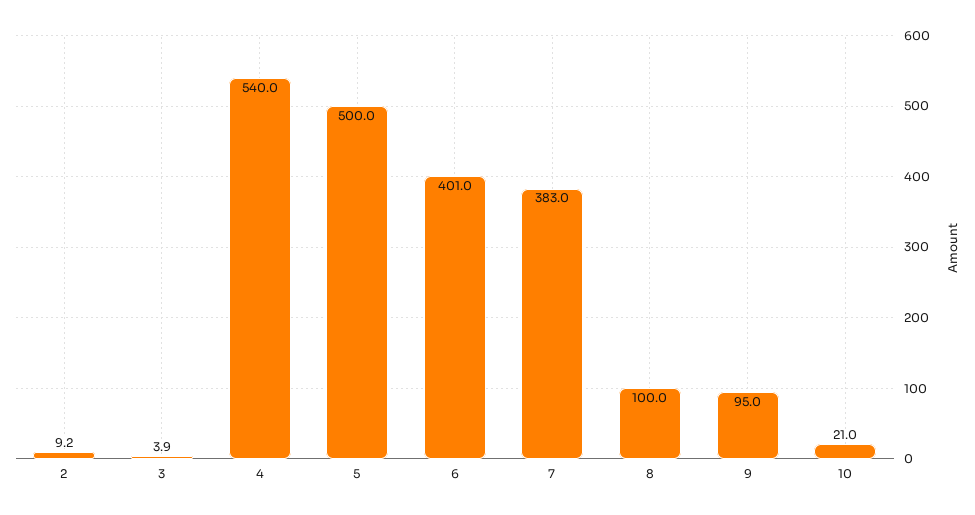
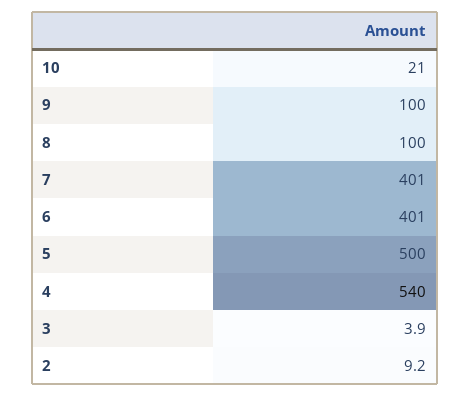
7: 383 -> 401
9: 95 -> 100

